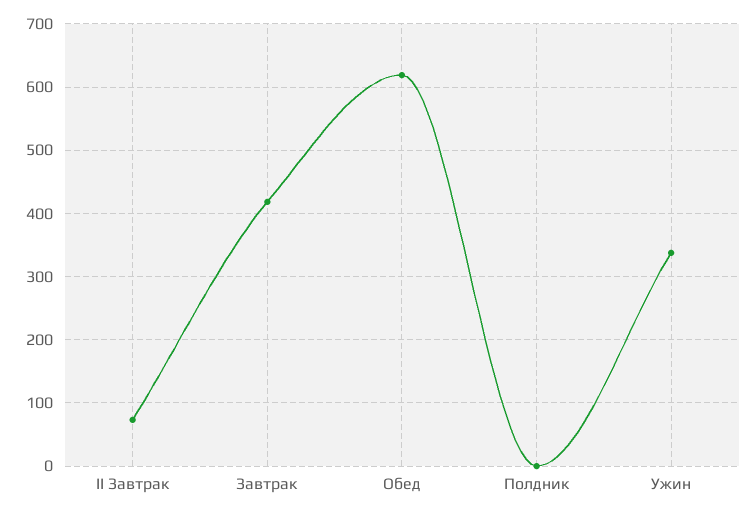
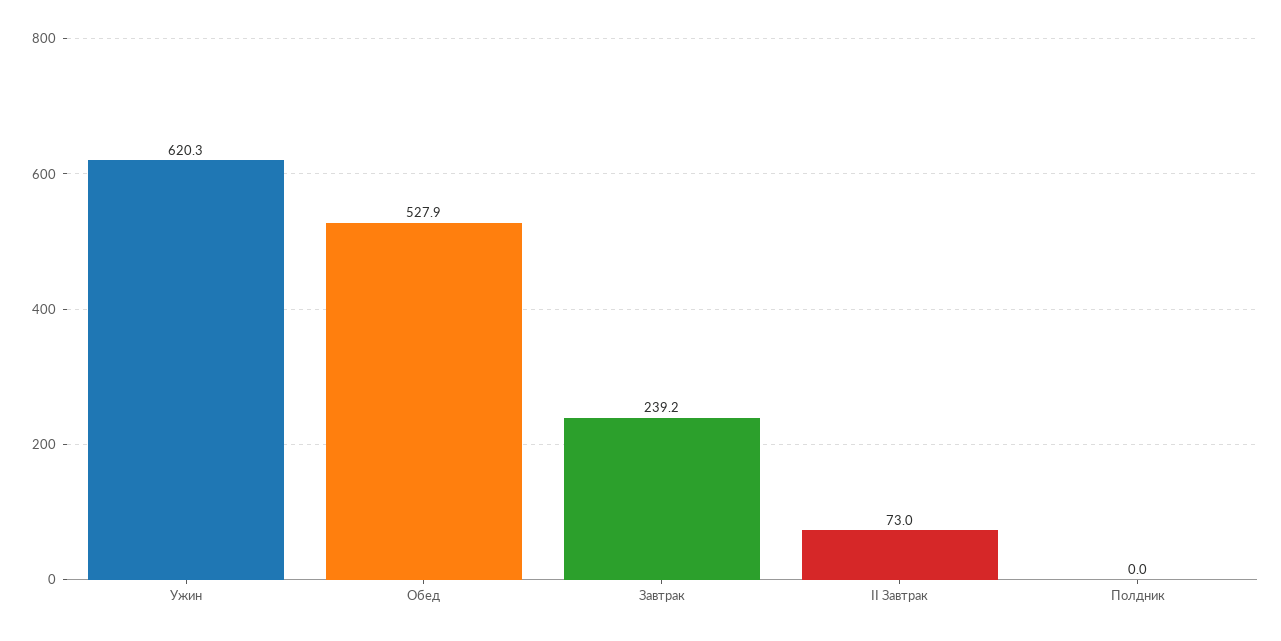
Завтрак: 420 -> 239.2
Обед: 620 -> 527.9
Ужин: 340 -> 620.3

